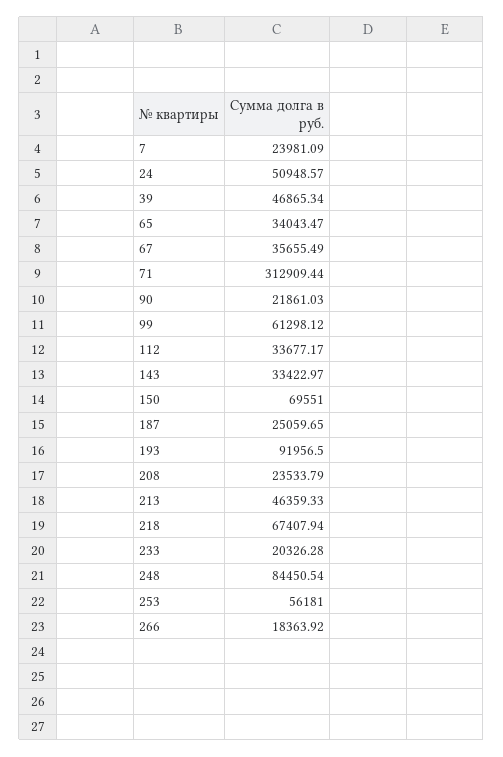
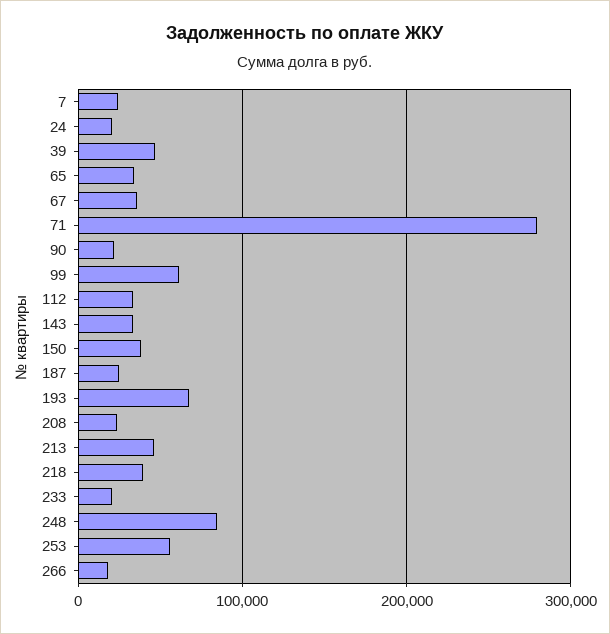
24: 50948.57 -> 20000
71: 312909.44 -> 280000
150: 69551 -> 40000
193: 91956.5 -> 70000
218: 67407.94 -> 40000

